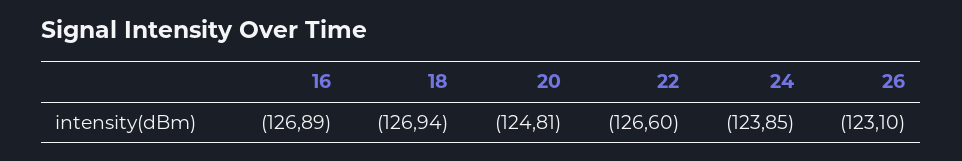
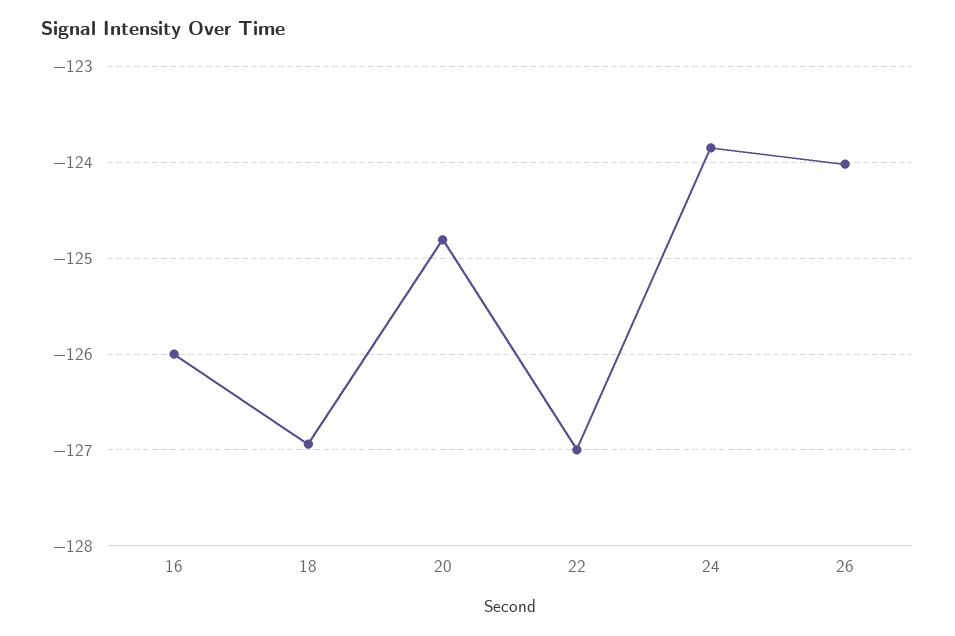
16: -126.89 -> -126
22: -126.6 -> -127
26: -123.1 -> -124

